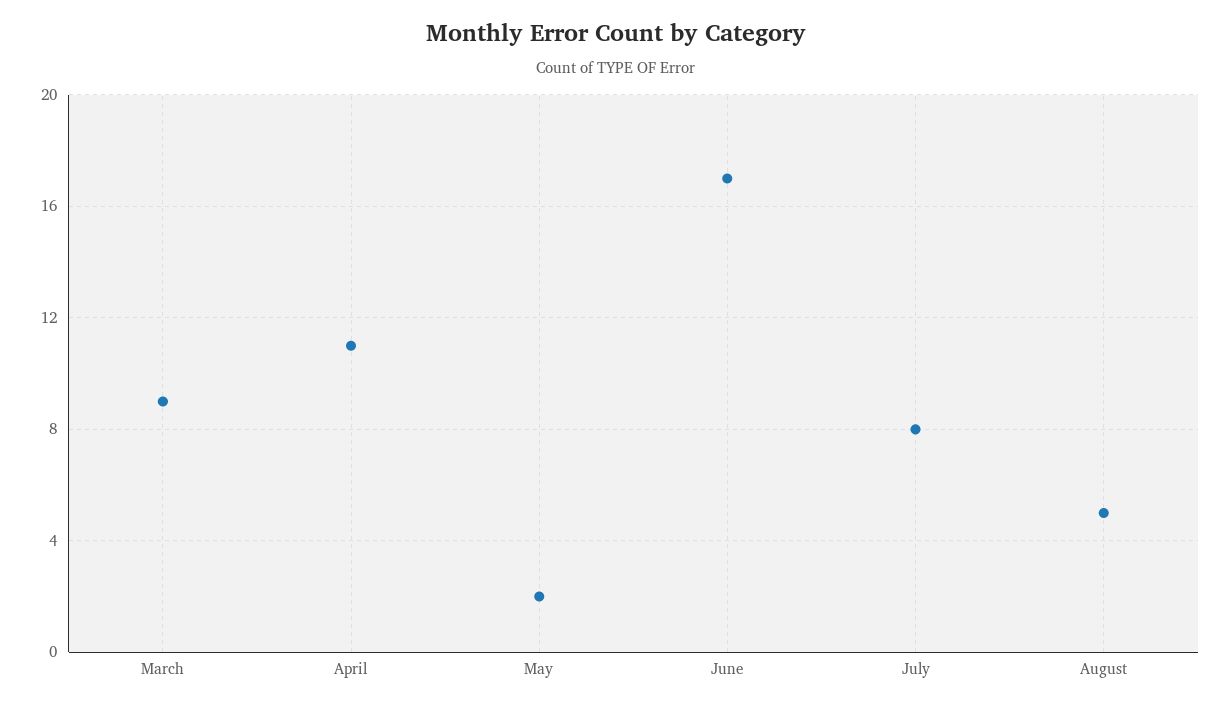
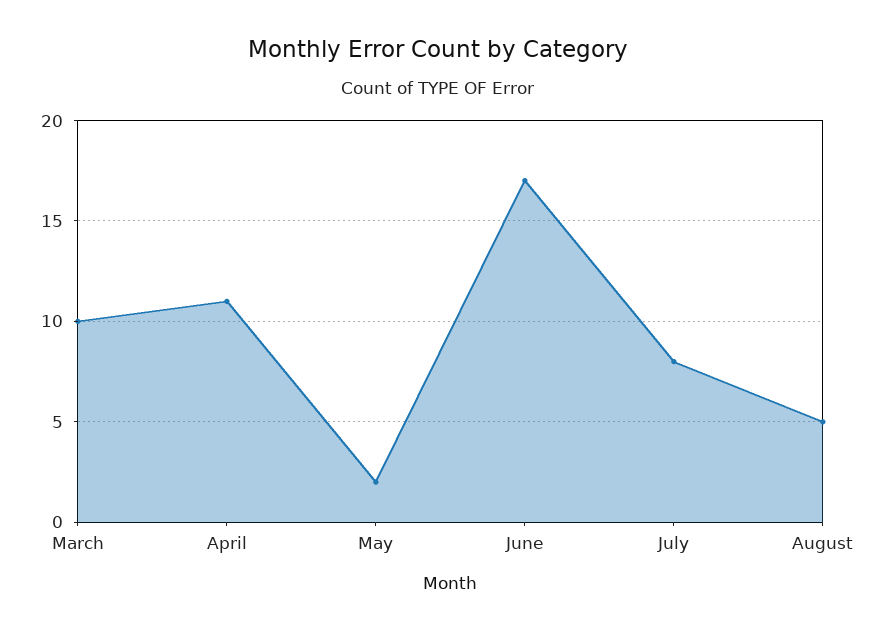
March: 9 -> 10

